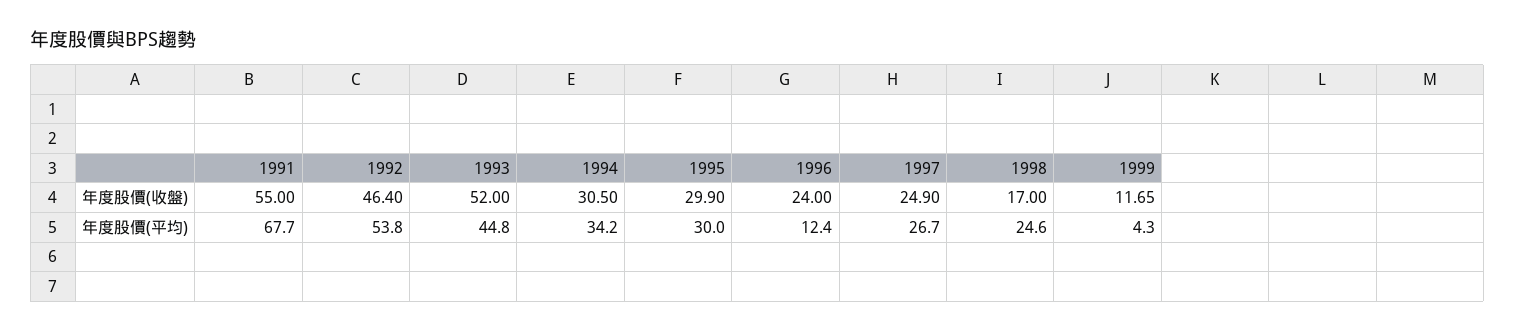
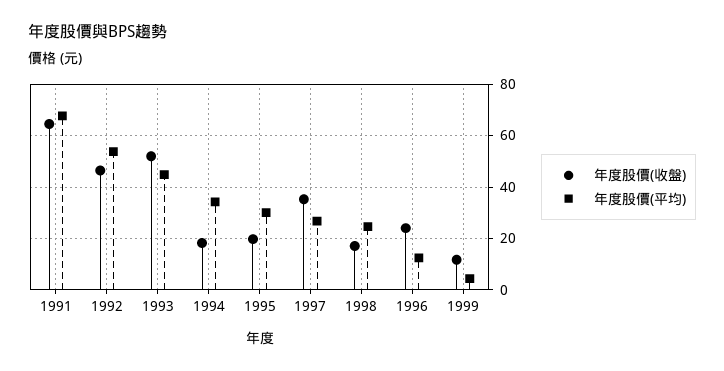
年度股價(收盤), 1991: 55 -> 65
年度股價(收盤), 1994: 30.5 -> 17.5
年度股價(收盤), 1995: 29.9 -> 20
年度股價(收盤), 1997: 24.9 -> 35

